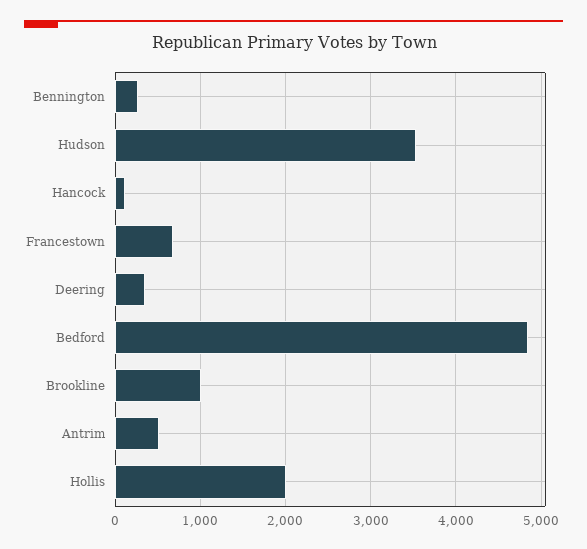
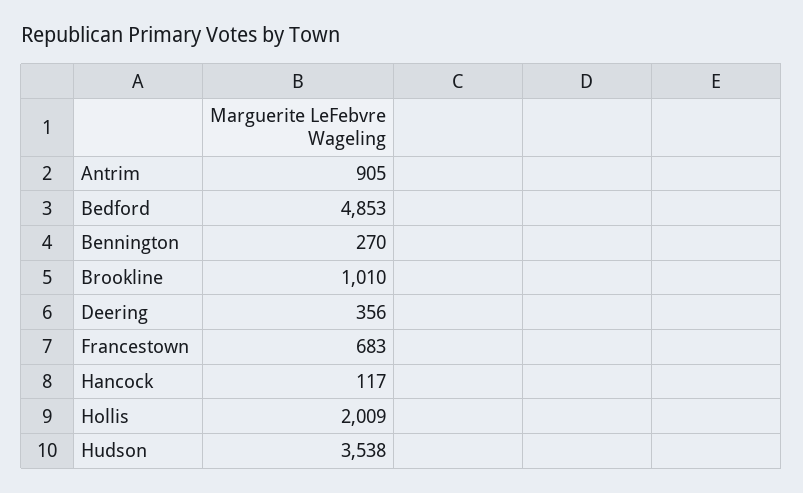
Antrim: 500 -> 905

